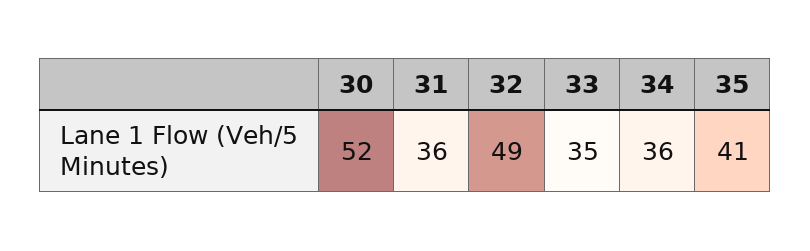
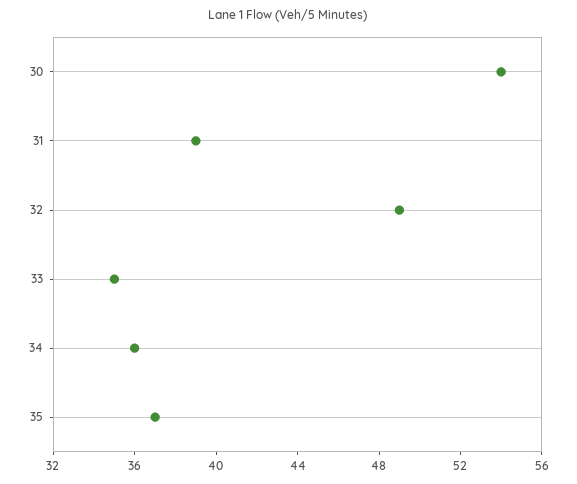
30: 52 -> 54
31: 36 -> 39
35: 41 -> 37

